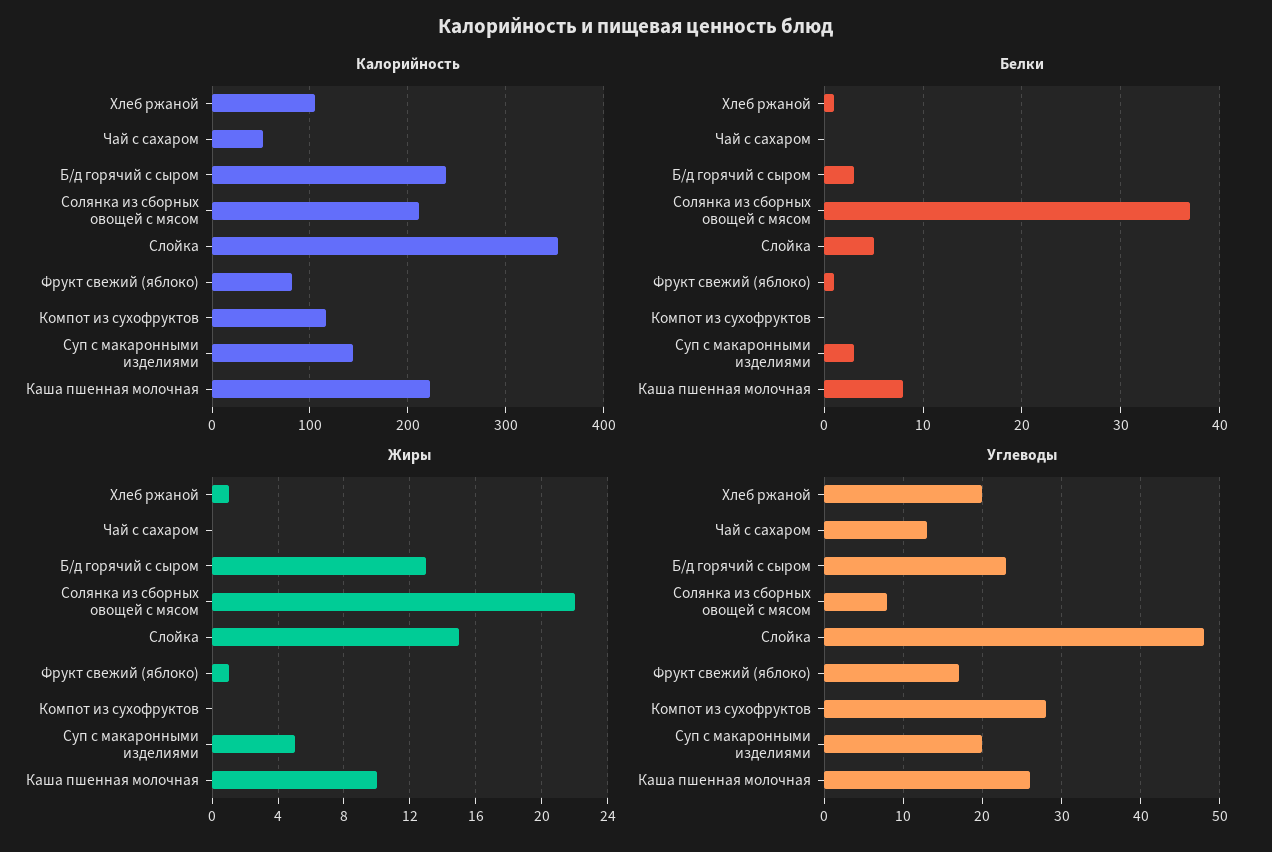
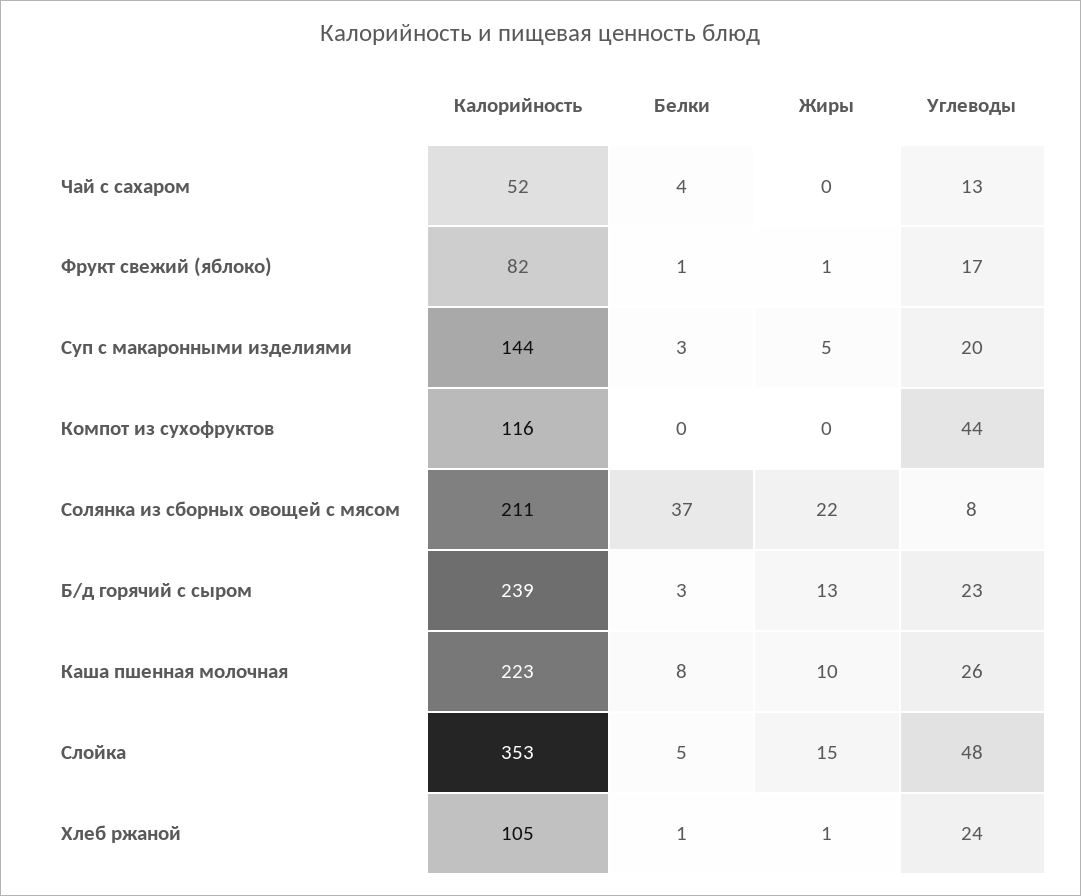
Белки, Чай с сахаром: 0 -> 4
Углеводы, Хлеб ржаной: 20 -> 24
Углеводы, Компот из сухофруктов: 28 -> 44

